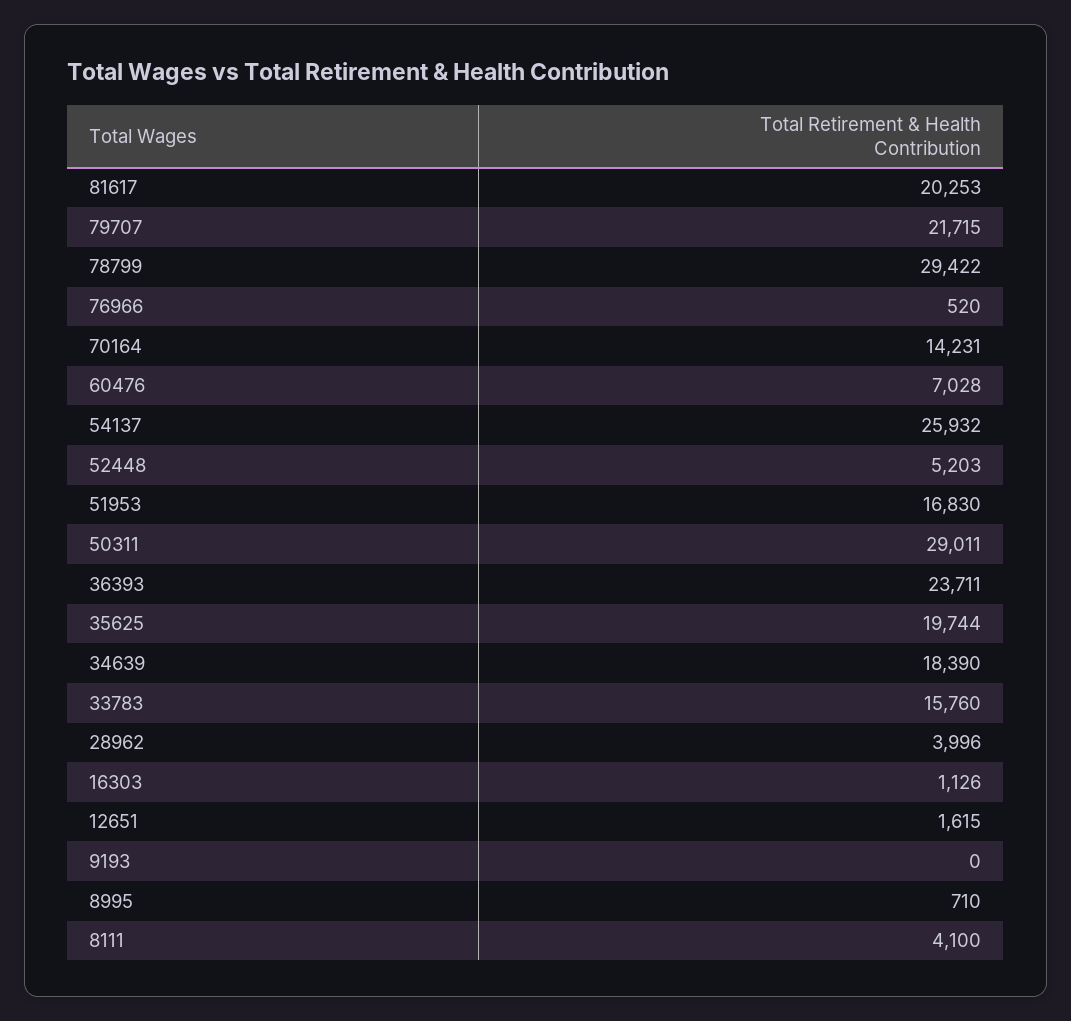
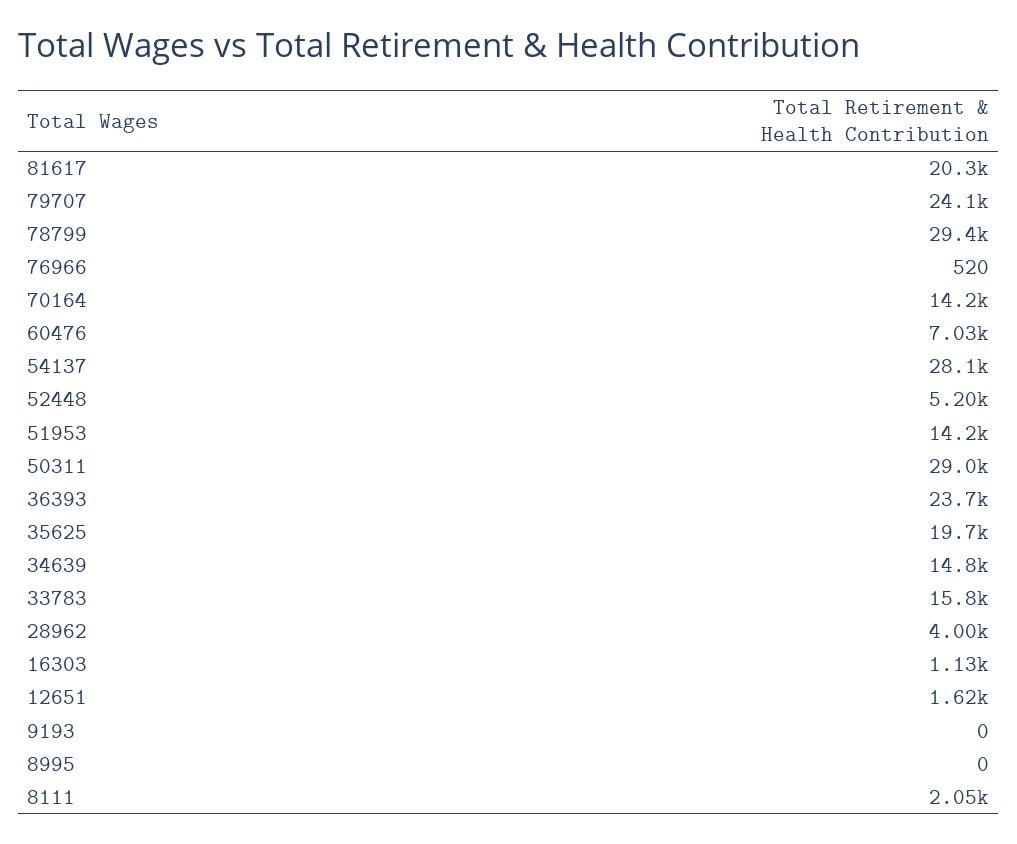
79707: 21715 -> 24100
54137: 25932 -> 28100
51953: 16830 -> 14200
34639: 18390 -> 14800
8995: 710 -> 0
8111: 4100 -> 2050

